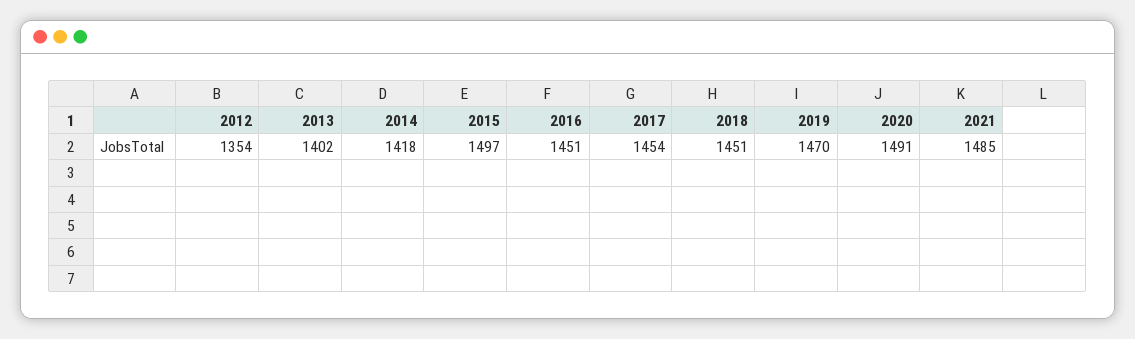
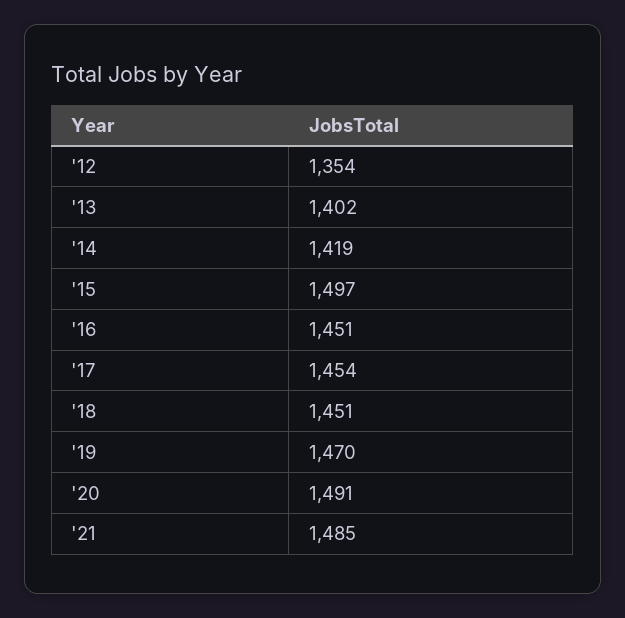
2014: 1418 -> 1419

